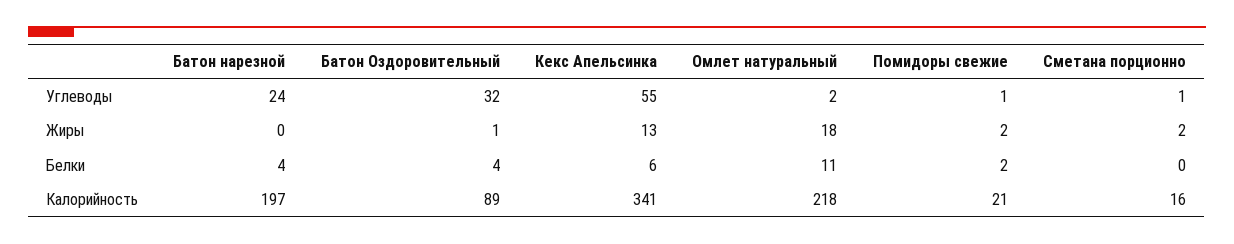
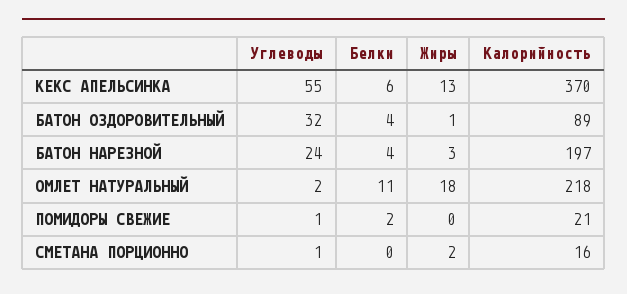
Батон нарезной, Жиры: 0 -> 3
Помидоры свежие, Жиры: 2 -> 0
Кекс Апельсинка, Калорийность: 341 -> 370

